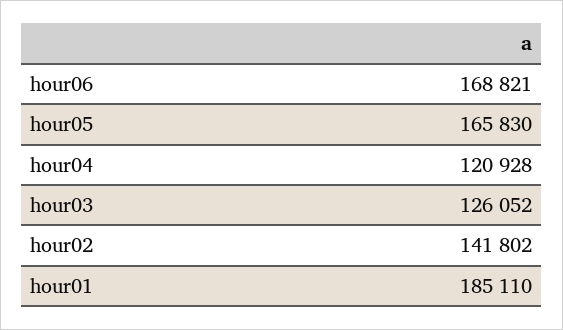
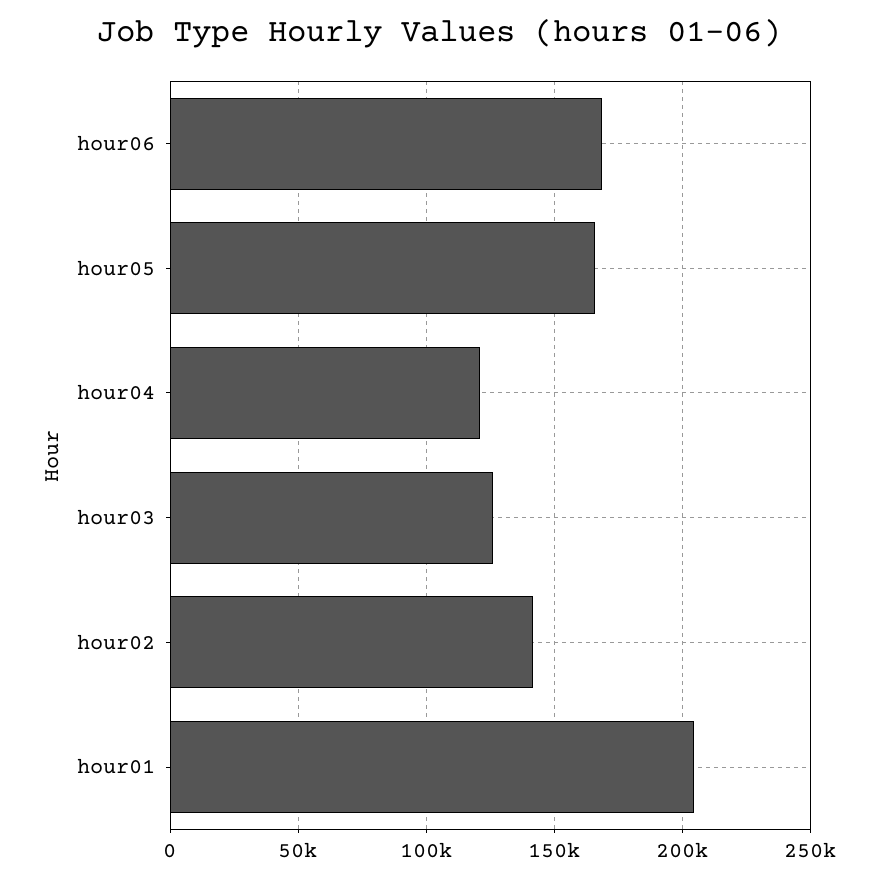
hour01: 185110 -> 205000

